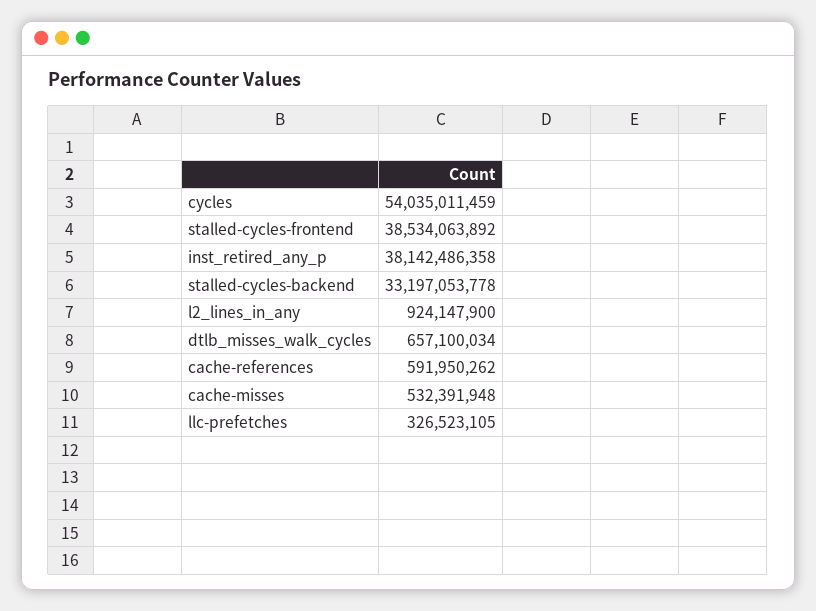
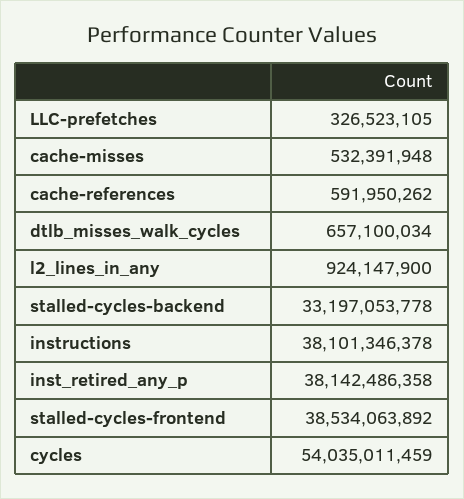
instructions: none -> 38101346378

